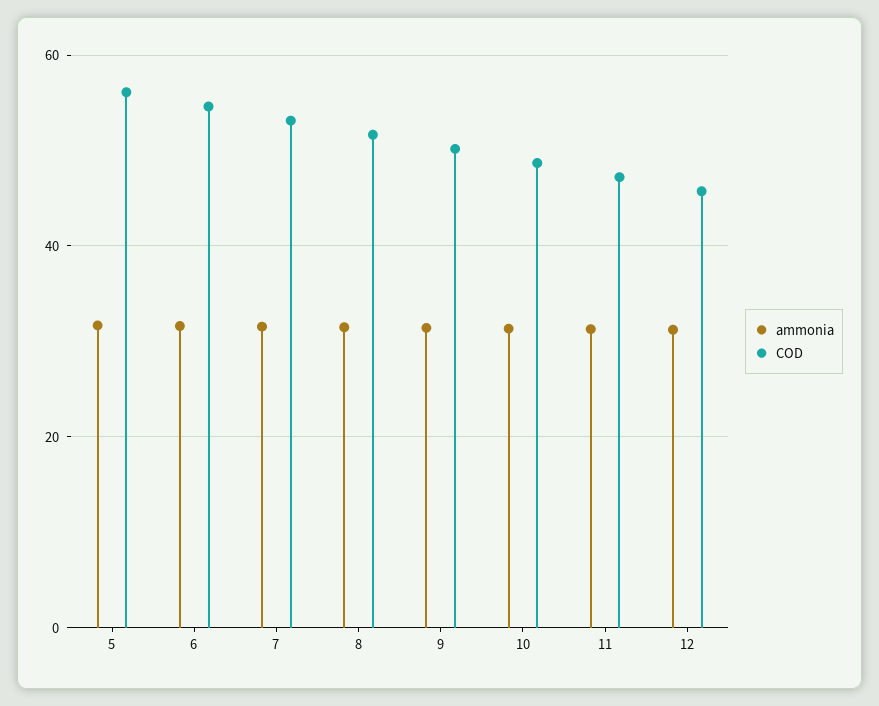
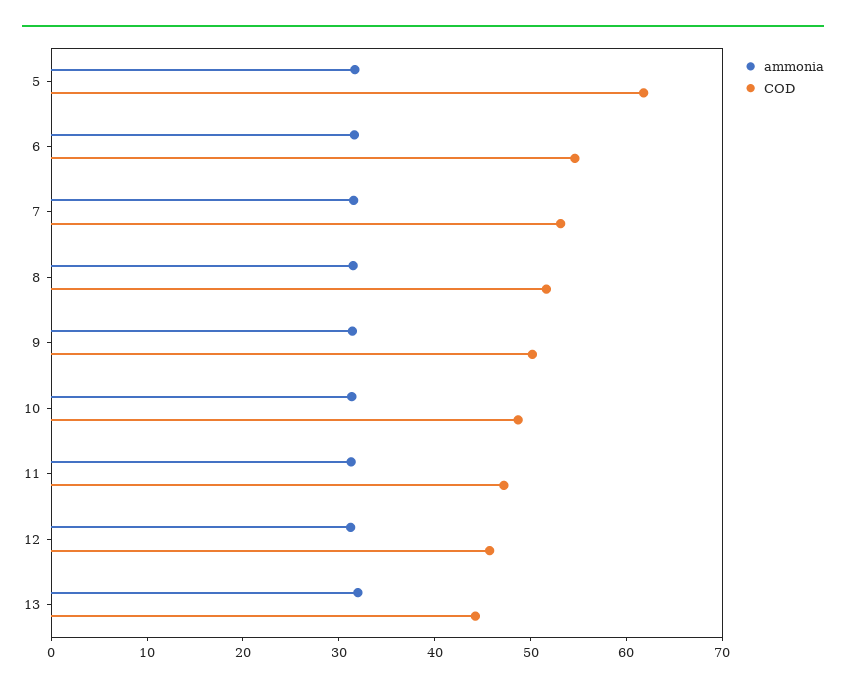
COD, 5: 56 -> 62
ammonia, 13: none -> 32
COD, 13: none -> 44

